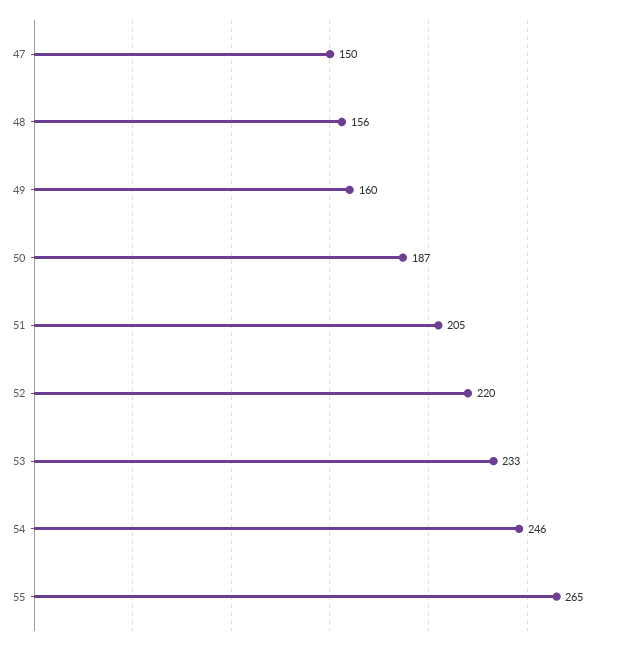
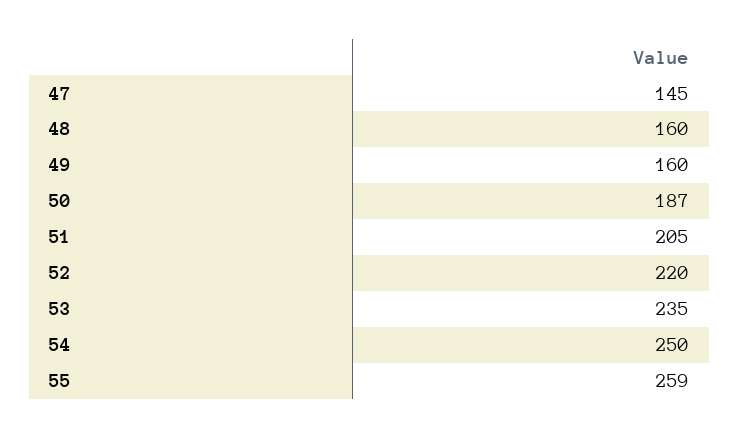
47: 150 -> 145
48: 156 -> 160
53: 233 -> 235
54: 246 -> 250
55: 265 -> 259

